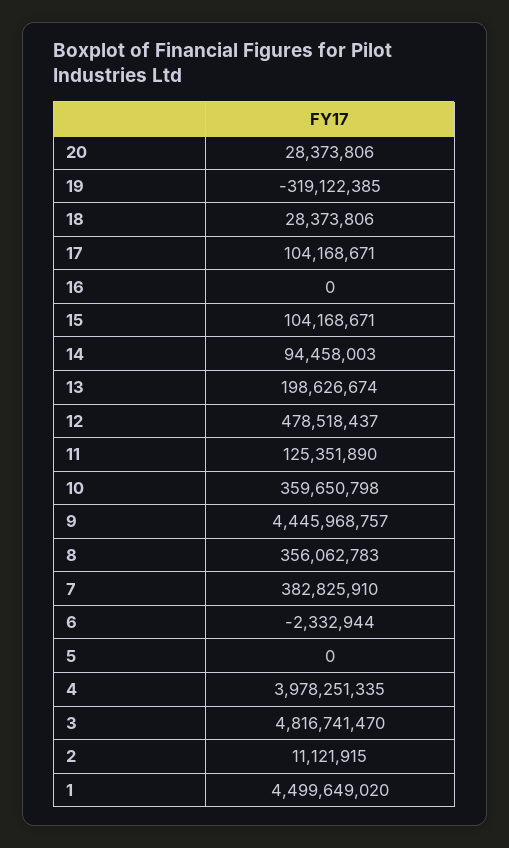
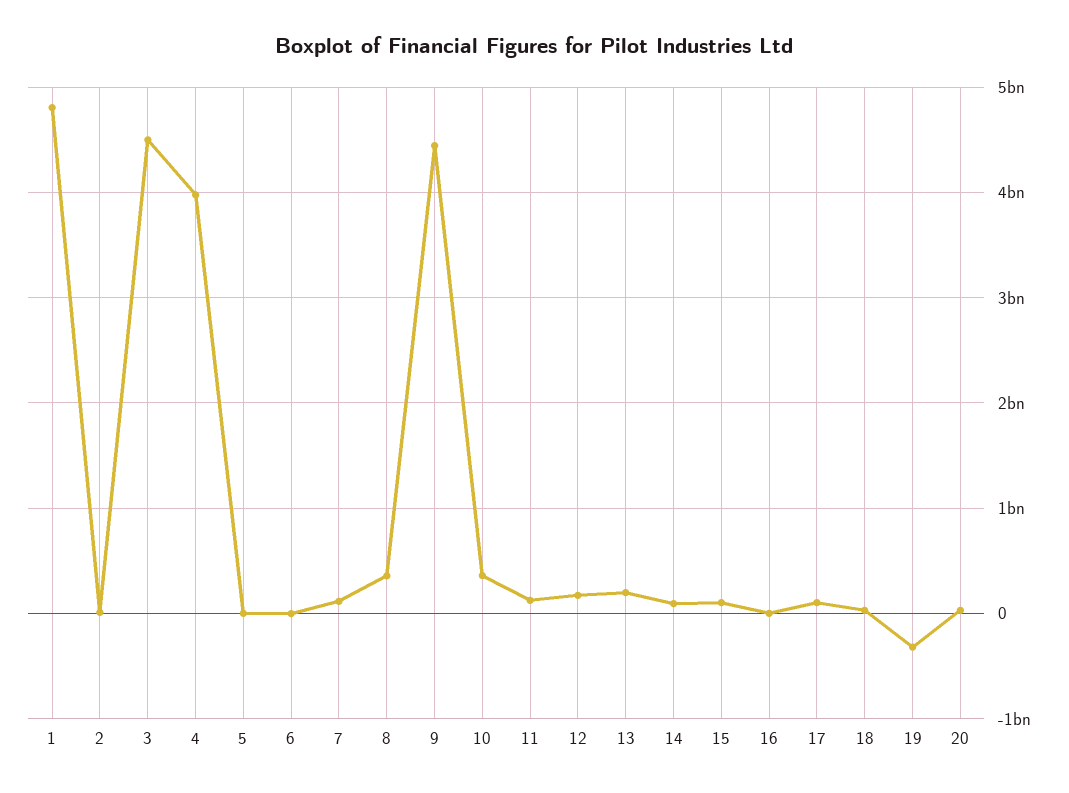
12: 478518437 -> 200000000
7: 382825910 -> 100000000
3: 4816741470 -> 4500000000
1: 4499649020 -> 4800000000

